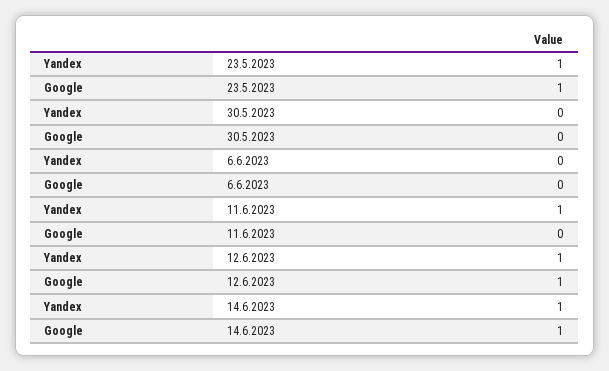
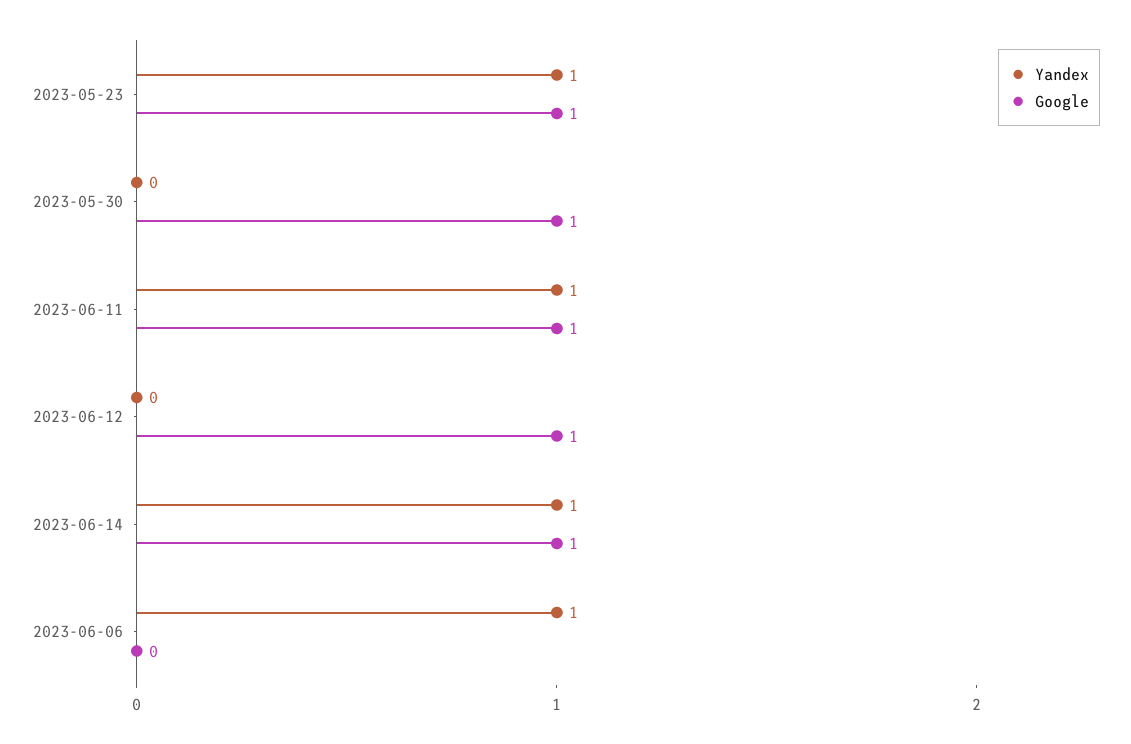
Google, 30.5.2023: 0 -> 1
Yandex, 6.6.2023: 0 -> 1
Google, 11.6.2023: 0 -> 1
Yandex, 12.6.2023: 1 -> 0

